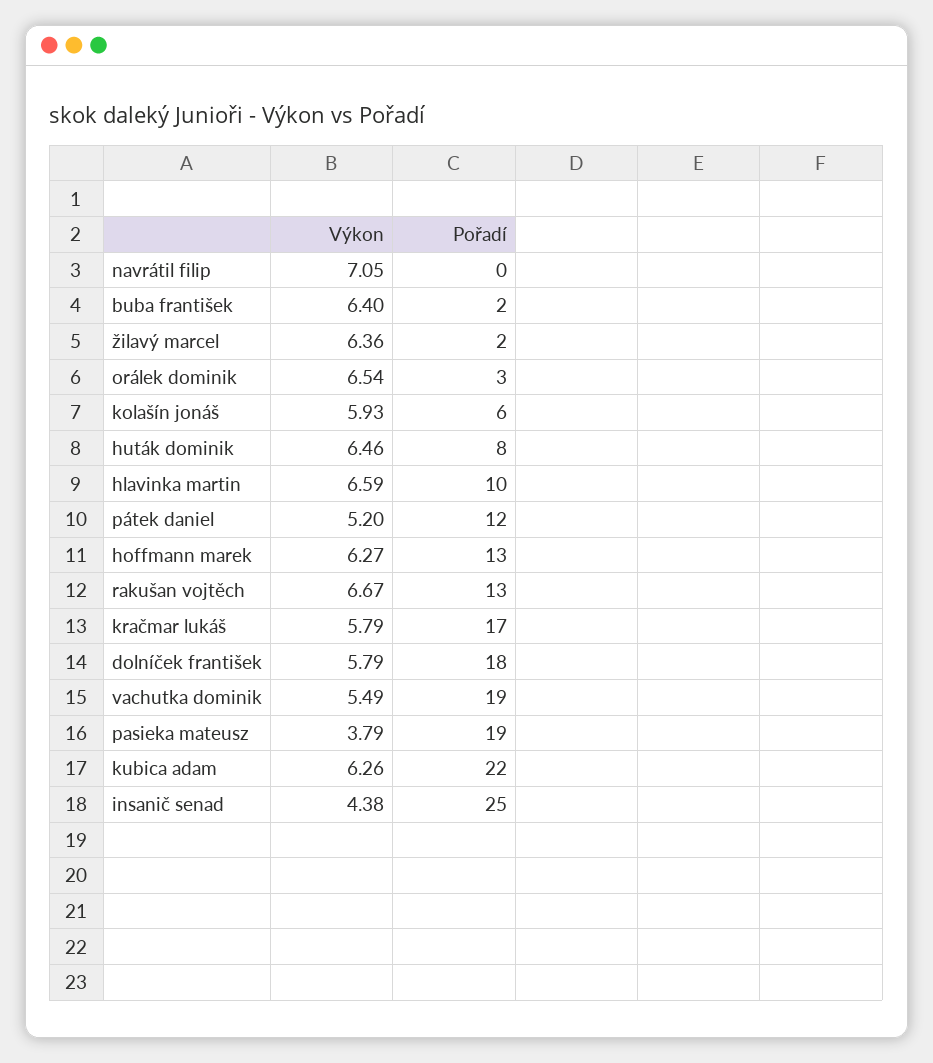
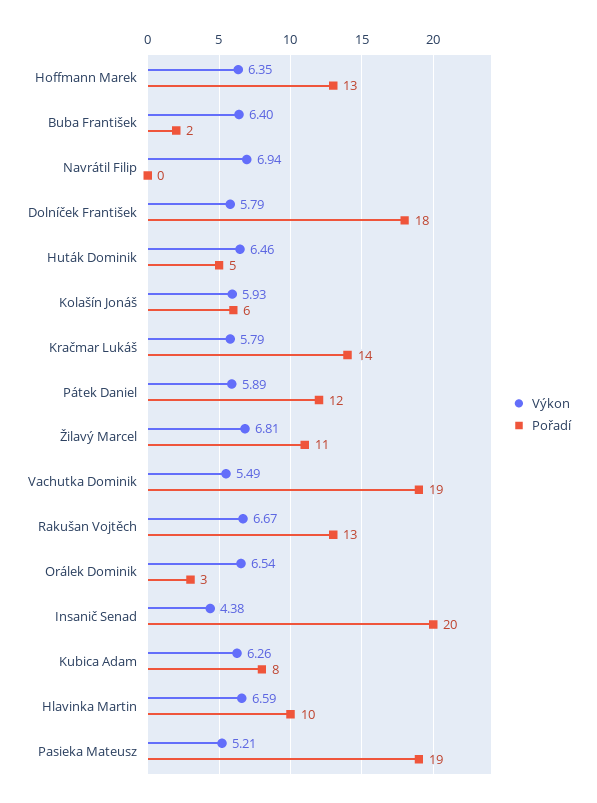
Výkon, navrátil filip: 7.05 -> 6.94
Výkon, žilavý marcel: 6.36 -> 6.81
Pořadí, žilavý marcel: 2 -> 11
Pořadí, huták dominik: 8 -> 5
Výkon, pátek daniel: 5.2 -> 5.89
Výkon, hoffmann marek: 6.27 -> 6.35
Pořadí, kračmar lukáš: 17 -> 14
Výkon, pasieka mateusz: 3.79 -> 5.21
Pořadí, kubica adam: 22 -> 8
Pořadí, insanič senad: 25 -> 20

